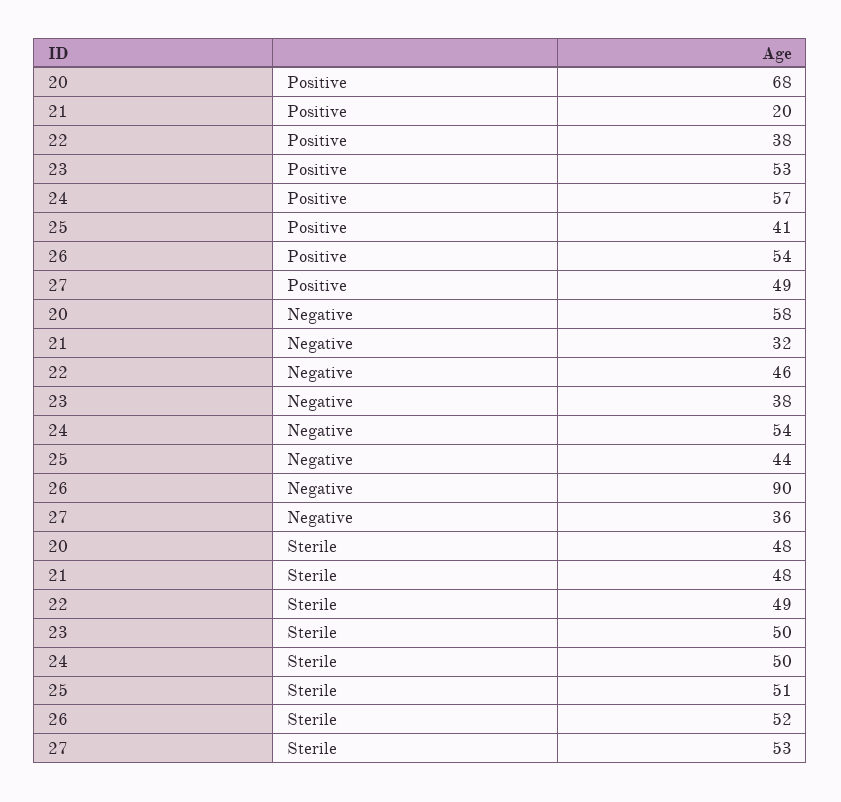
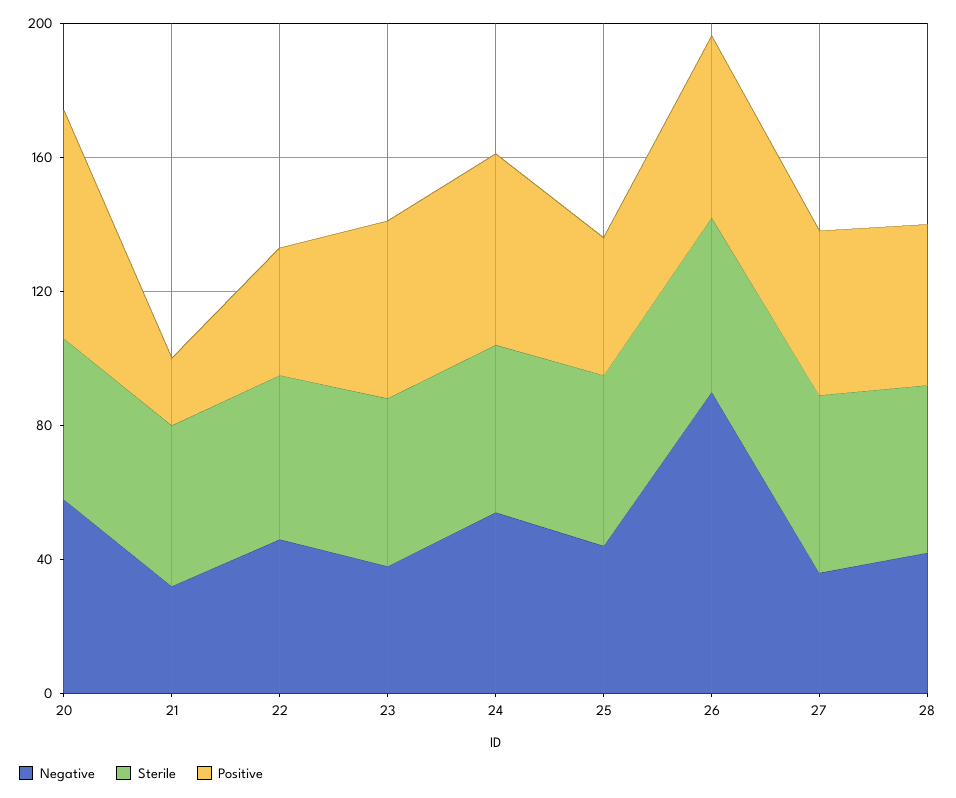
Negative, 28: none -> 40
Sterile, 28: none -> 50
Positive, 28: none -> 50

